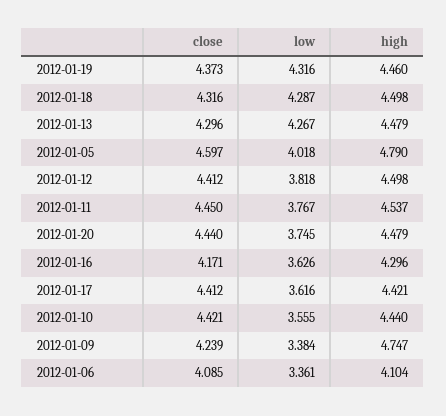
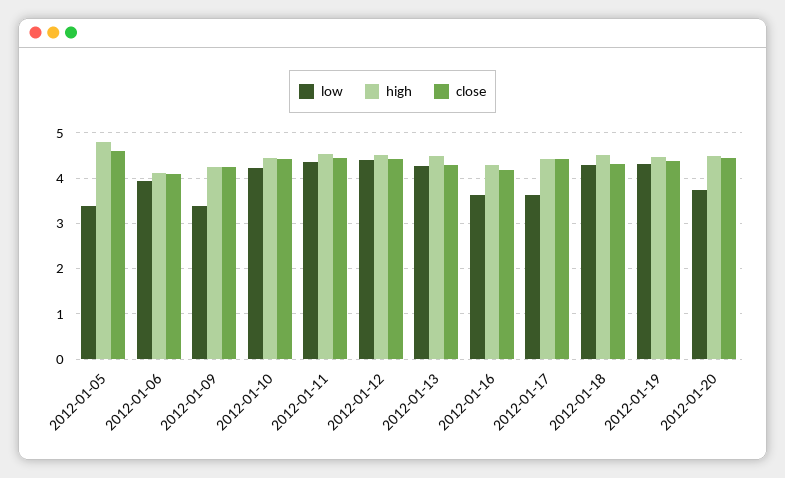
low, 2012-01-05: 4.018 -> 3.4
low, 2012-01-12: 3.818 -> 4.4
low, 2012-01-11: 3.767 -> 4.4
low, 2012-01-10: 3.555 -> 4.2
high, 2012-01-09: 4.747 -> 4.2
low, 2012-01-06: 3.361 -> 4

